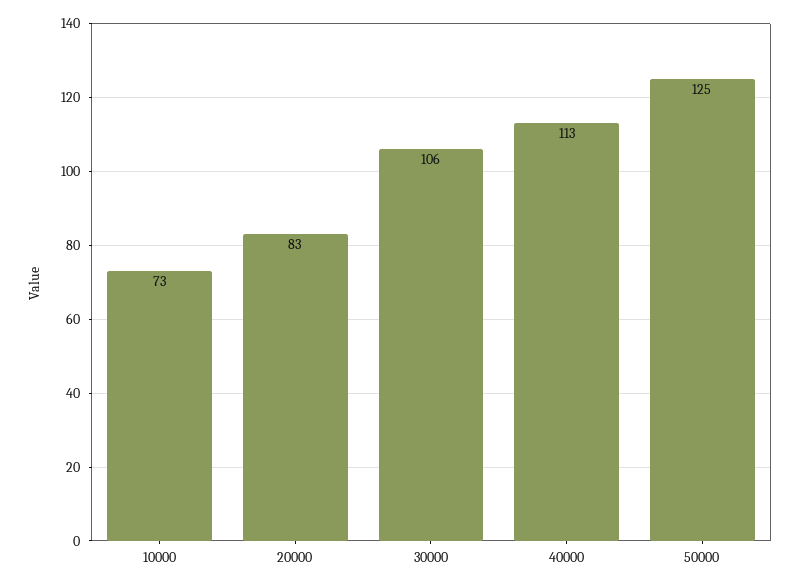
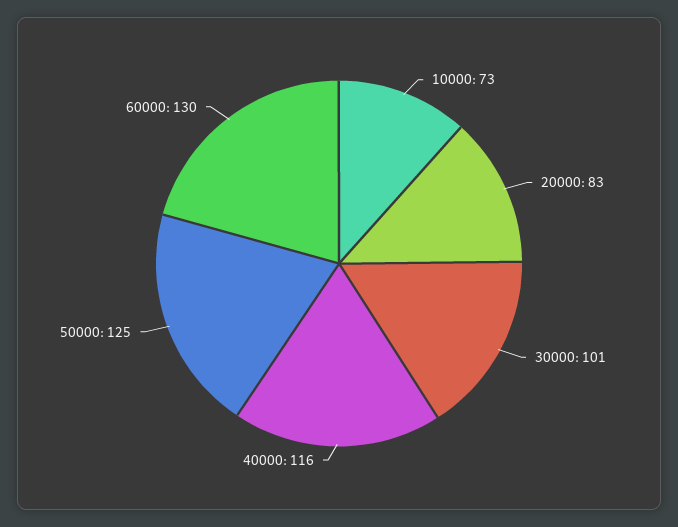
30000: 106 -> 101
40000: 113 -> 116
60000: none -> 130

